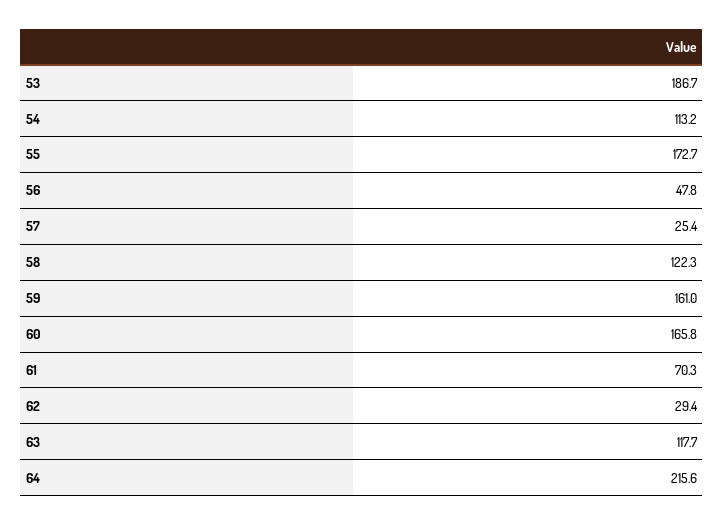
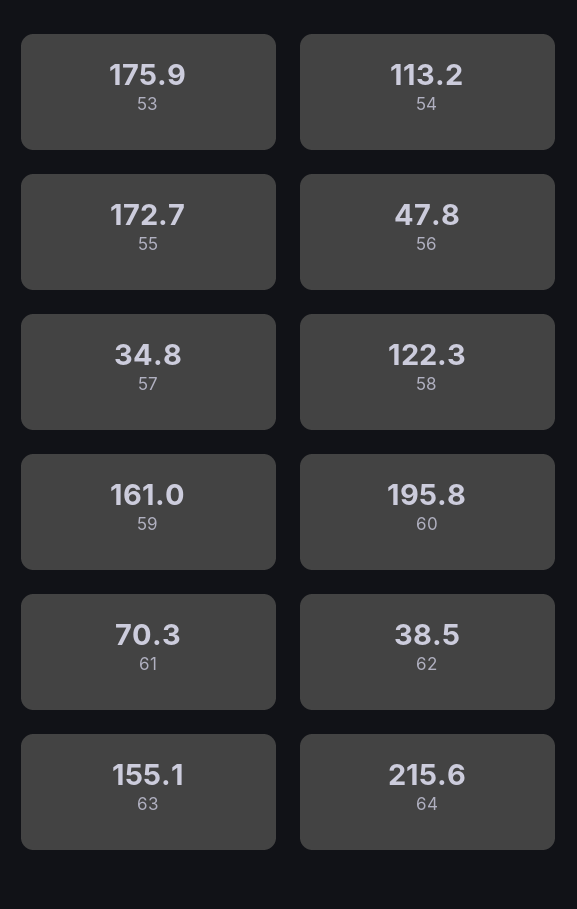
53: 186.7 -> 175.9
57: 25.4 -> 34.8
60: 165.8 -> 195.8
62: 29.4 -> 38.5
63: 117.7 -> 155.1

